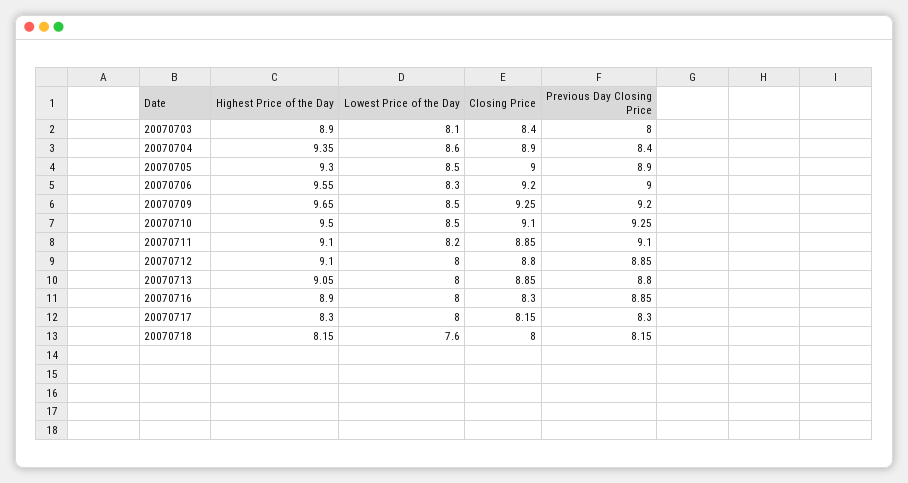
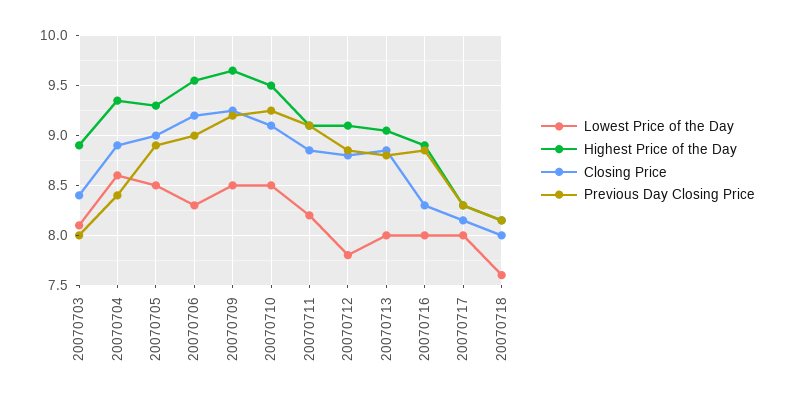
Lowest Price of the Day, 20070712: 8 -> 7.8

